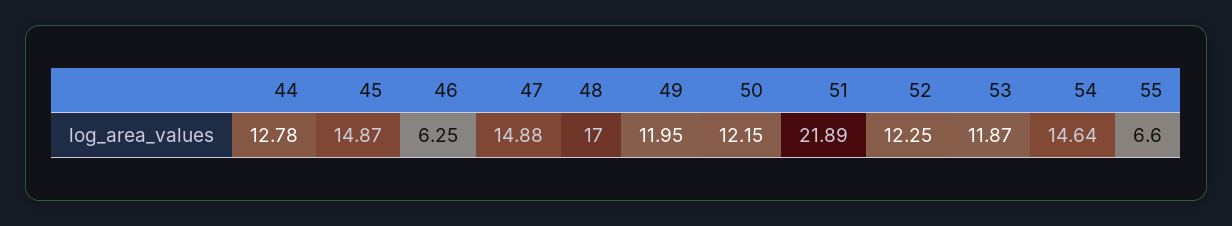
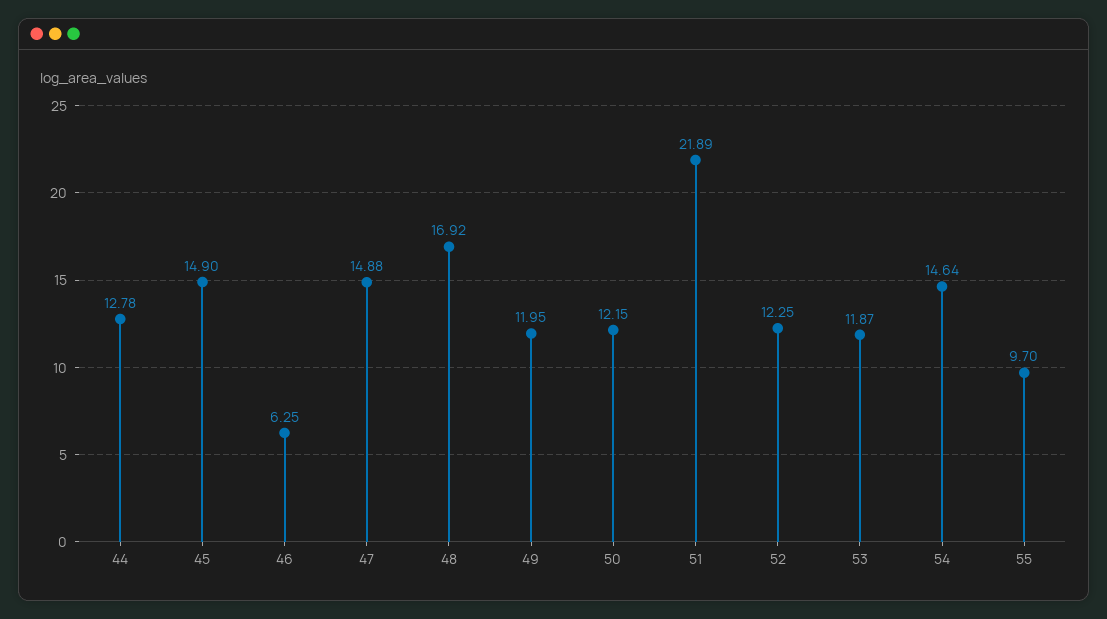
45: 14.87 -> 14.9
48: 17 -> 16.92
55: 6.6 -> 9.7

